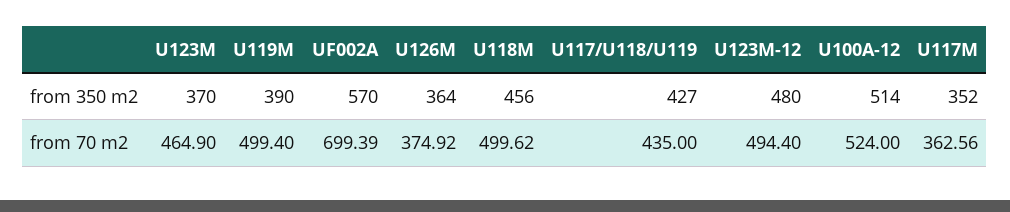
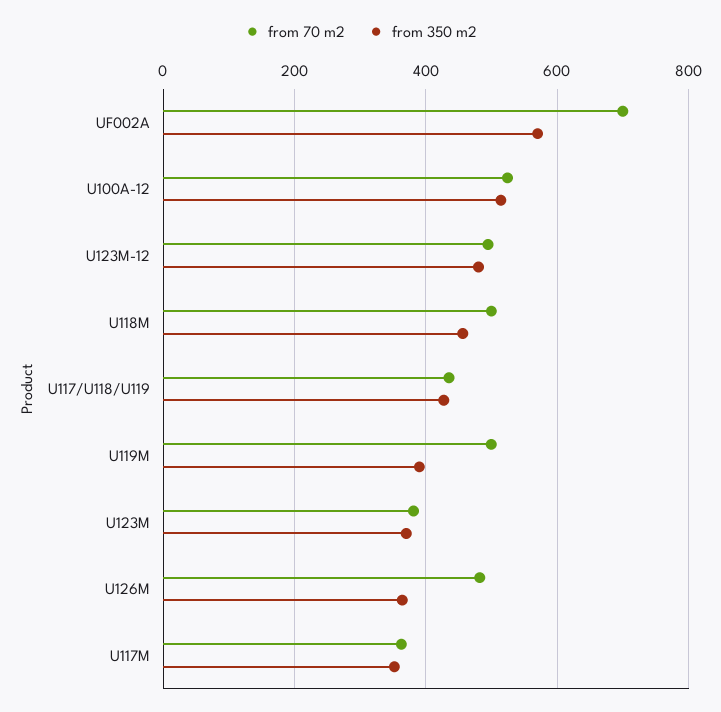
from 70 m2, U123M: 464.9 -> 380
from 70 m2, U126M: 374.92 -> 480

